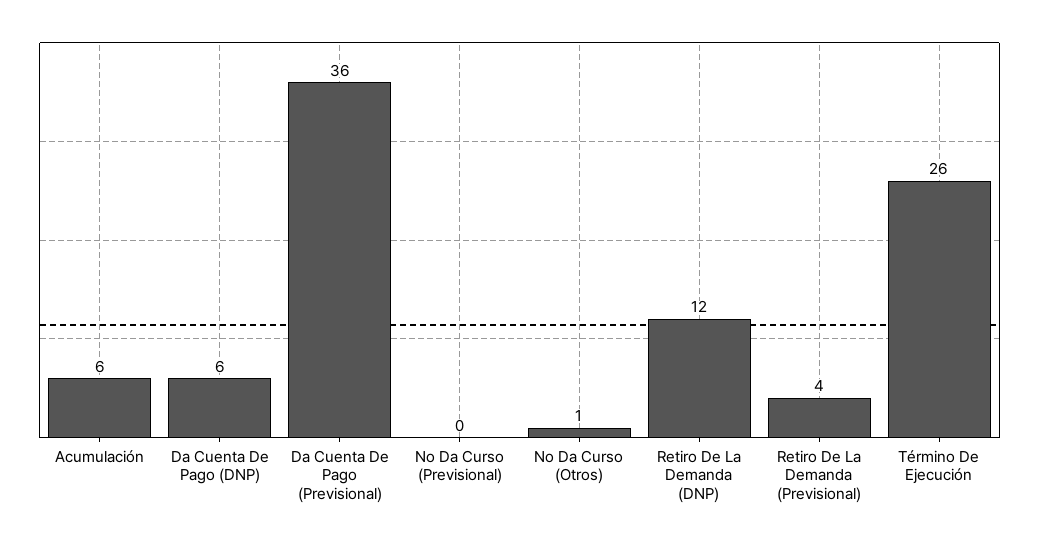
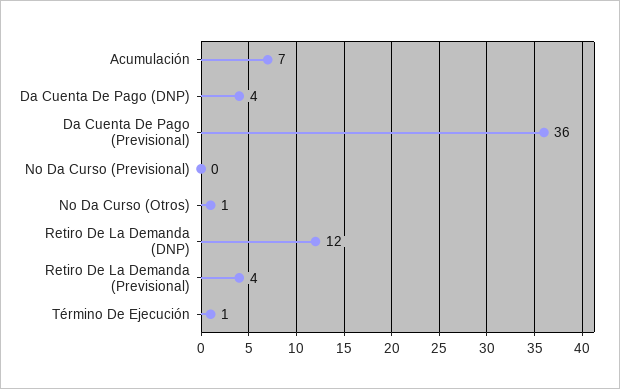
Acumulación: 6 -> 7
Da Cuenta De Pago (DNP): 6 -> 4
Término De Ejecución: 26 -> 1

